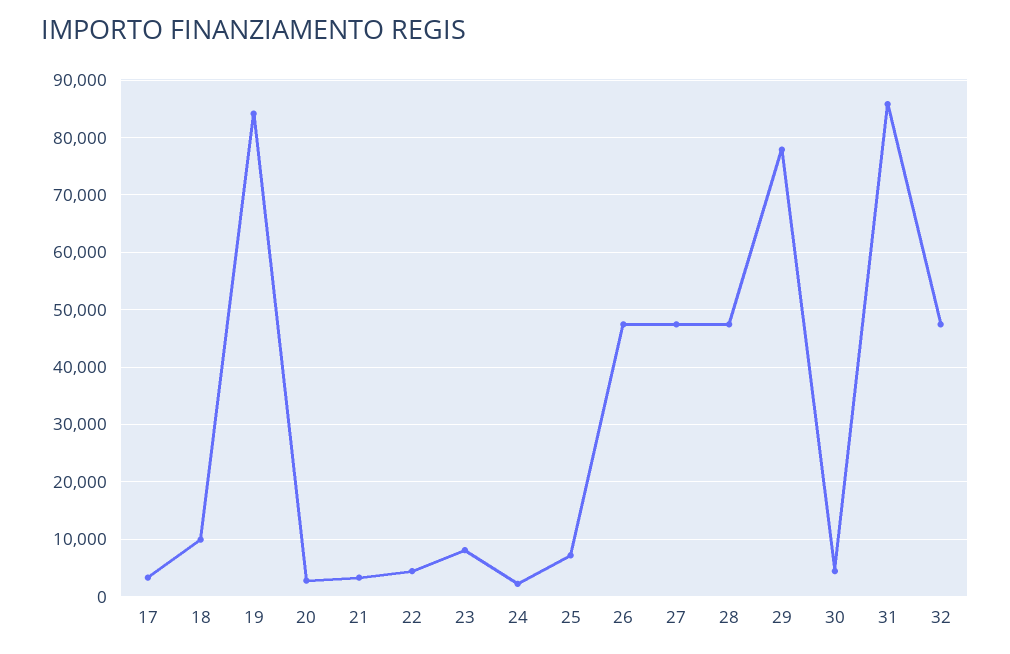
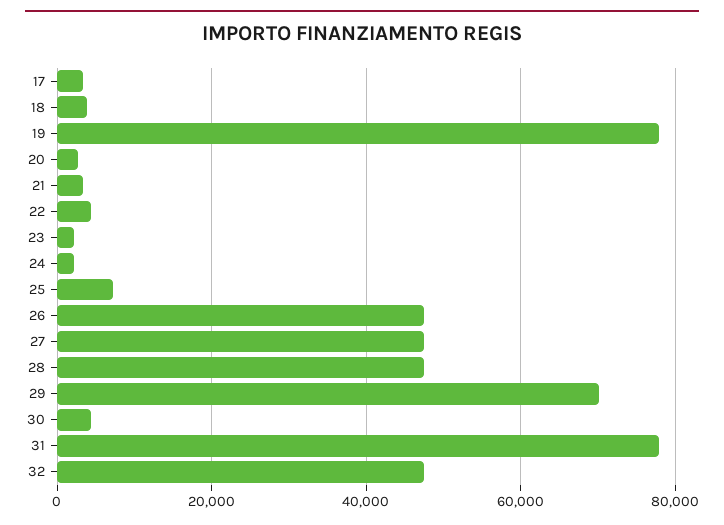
18: 10000 -> 4000
19: 84000 -> 78000
23: 8000 -> 2000
29: 78000 -> 70000
31: 86000 -> 78000

